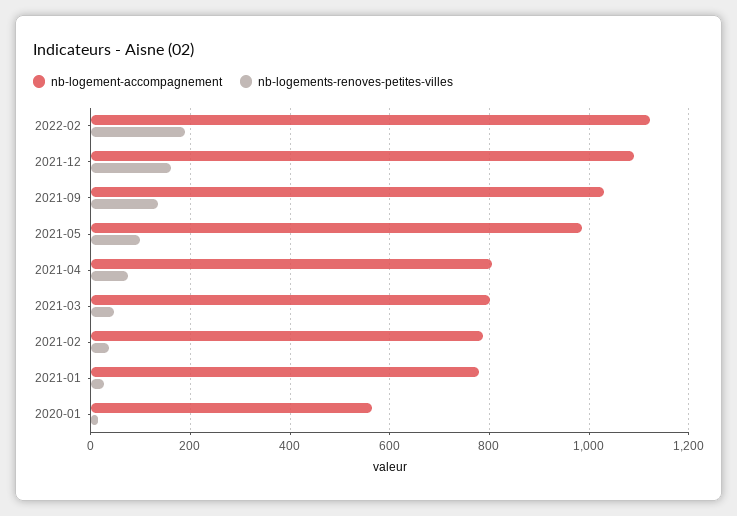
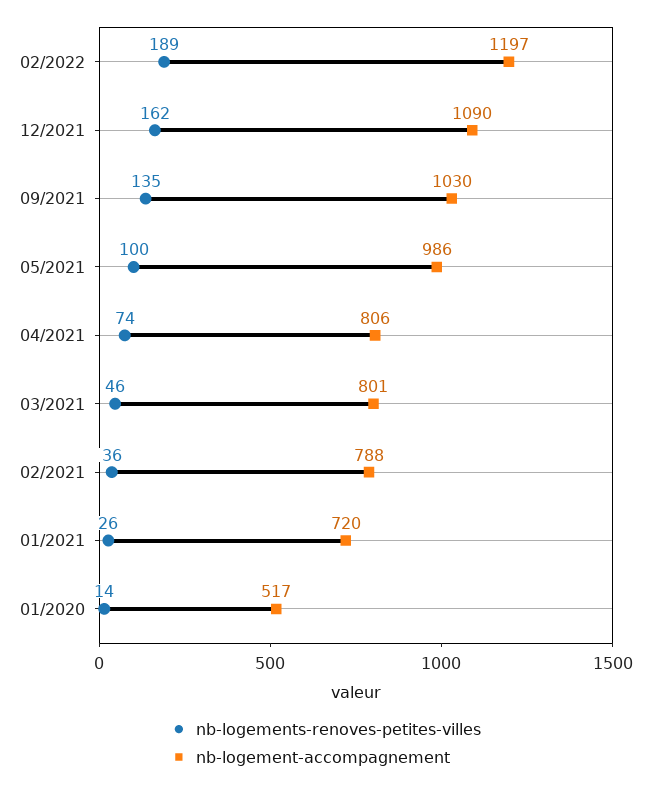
nb-logement-accompagnement, 2022-02: 1120 -> 1197
nb-logement-accompagnement, 2021-01: 780 -> 720
nb-logement-accompagnement, 2020-01: 560 -> 517

